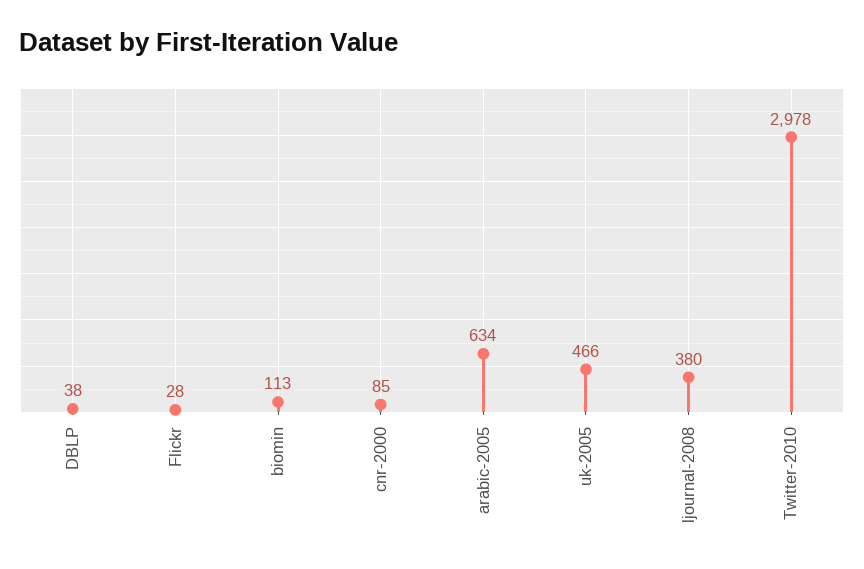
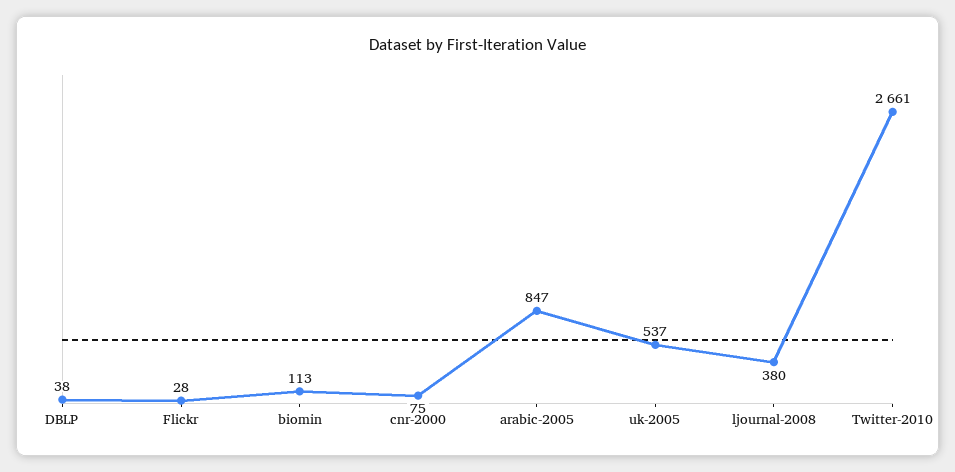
cnr-2000: 85 -> 75
arabic-2005: 634 -> 847
uk-2005: 466 -> 537
Twitter-2010: 2978 -> 2661

